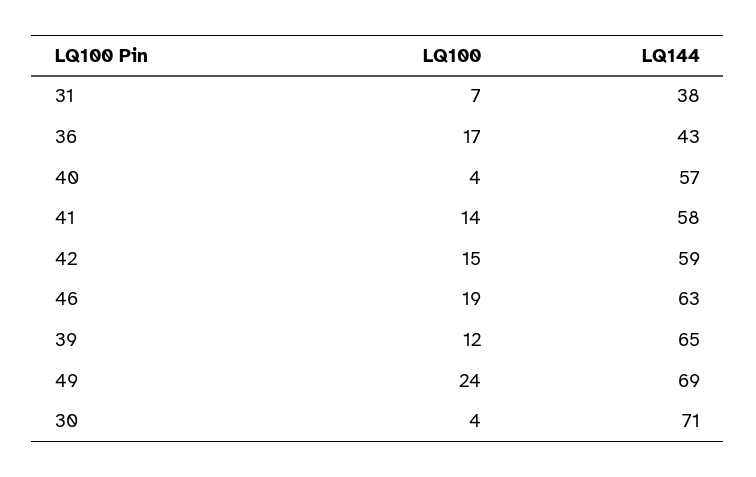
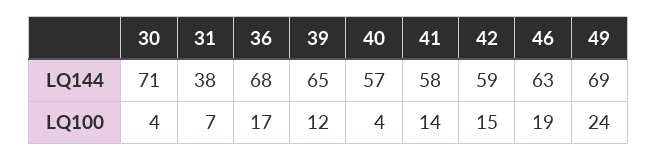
LQ144, 36: 43 -> 68

